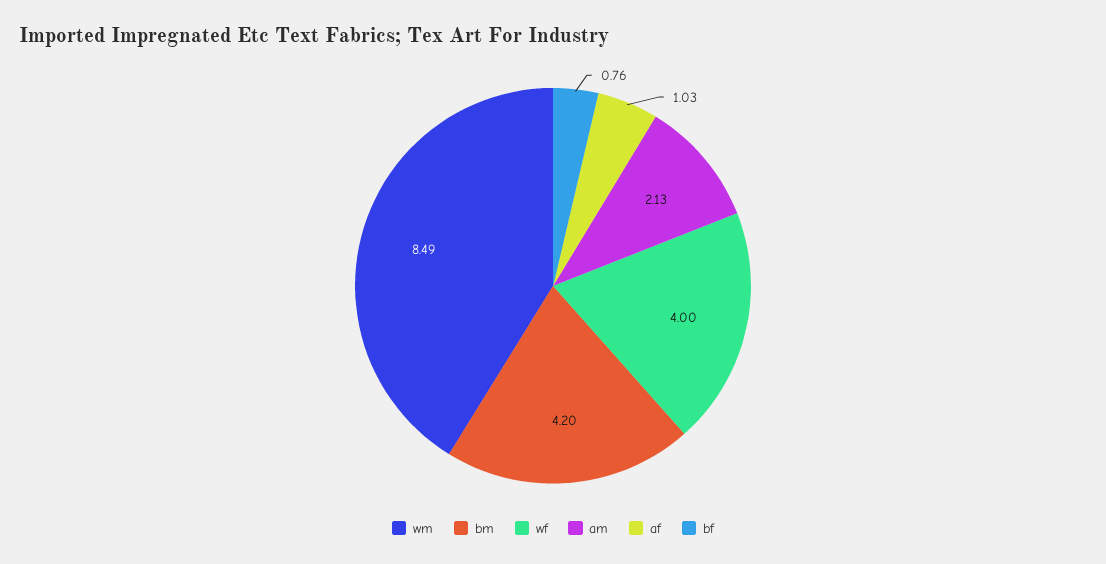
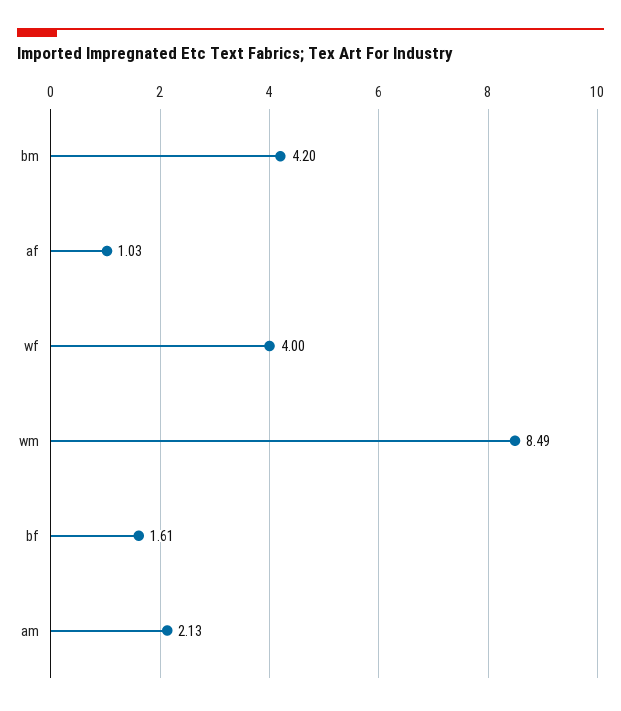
bf: 0.76 -> 1.61

